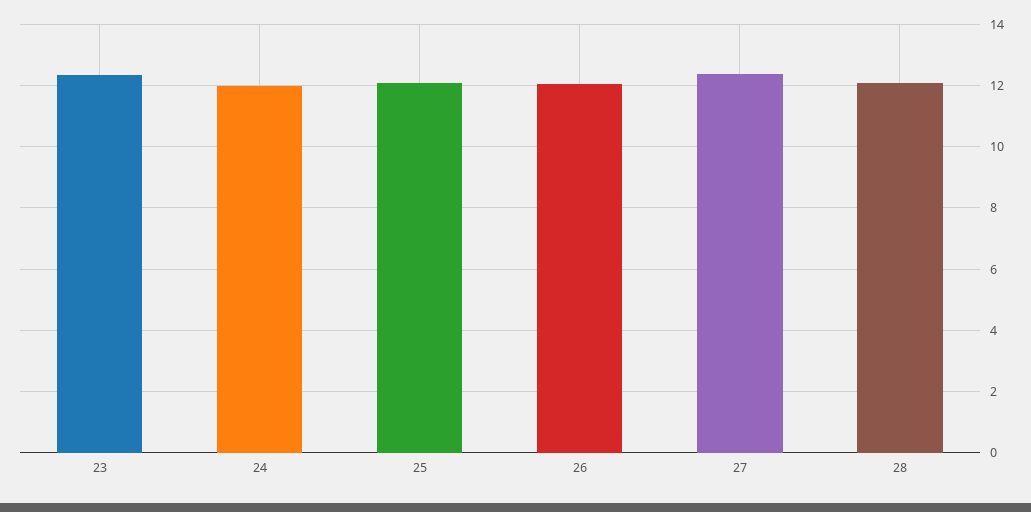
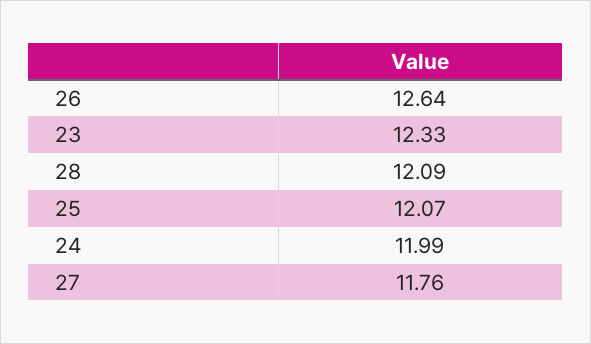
26: 12 -> 12.64
27: 12.4 -> 11.76

